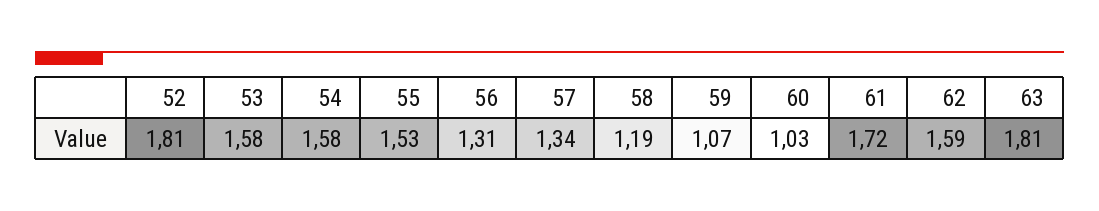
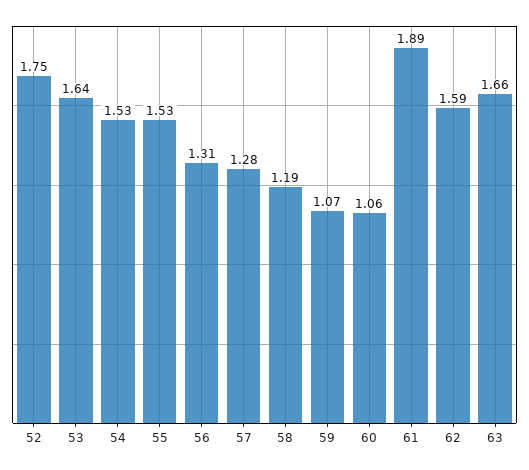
52: 1.81 -> 1.75
53: 1.58 -> 1.64
54: 1.58 -> 1.53
57: 1.34 -> 1.28
60: 1.03 -> 1.06
61: 1.72 -> 1.89
63: 1.81 -> 1.66

